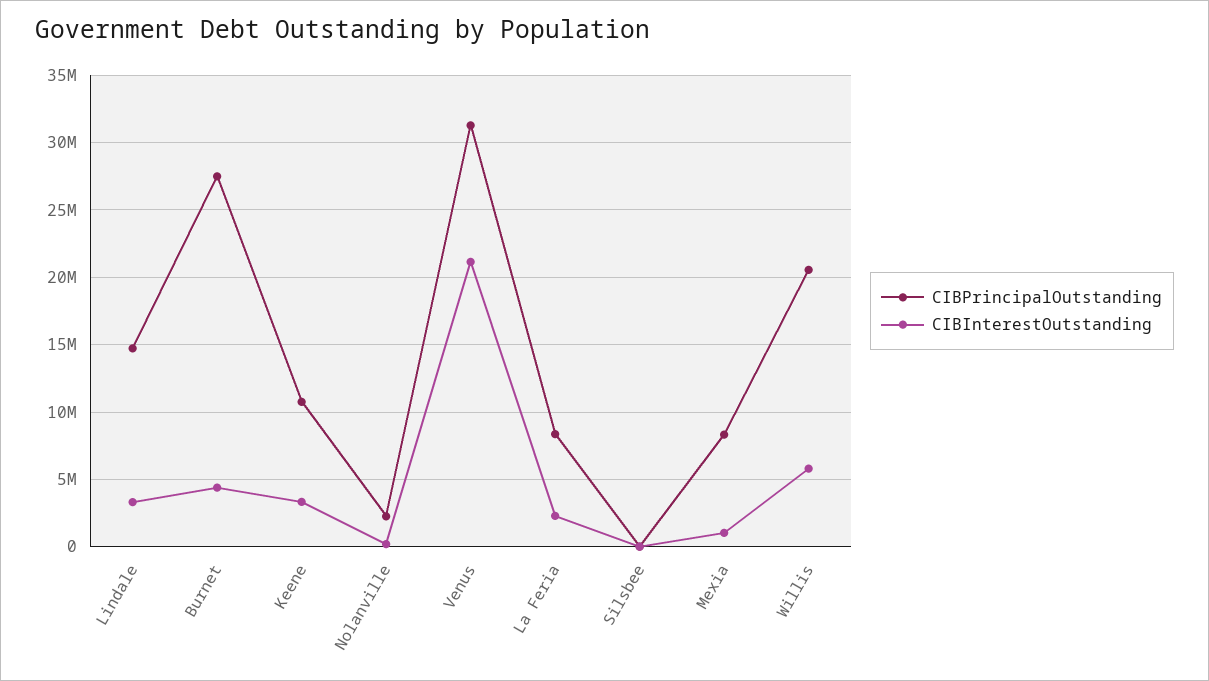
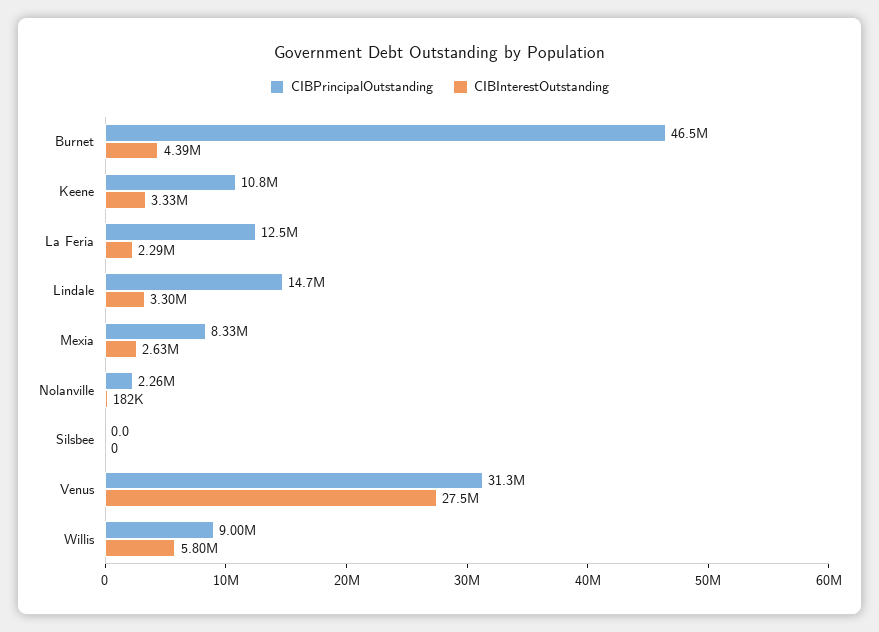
CIBPrincipalOutstanding, Burnet: 27500000 -> 46500000
CIBInterestOutstanding, Venus: 21000000 -> 27500000
CIBPrincipalOutstanding, La Feria: 8500000 -> 12500000
CIBInterestOutstanding, Mexia: 1000000 -> 2630000
CIBPrincipalOutstanding, Willis: 20500000 -> 9000000

